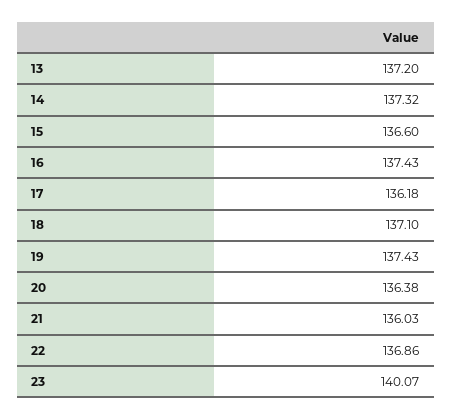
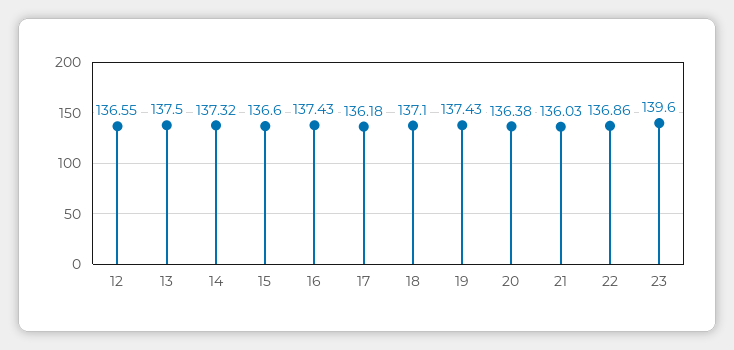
13: 137.2 -> 137.5
23: 140.07 -> 139.6
12: none -> 136.55

